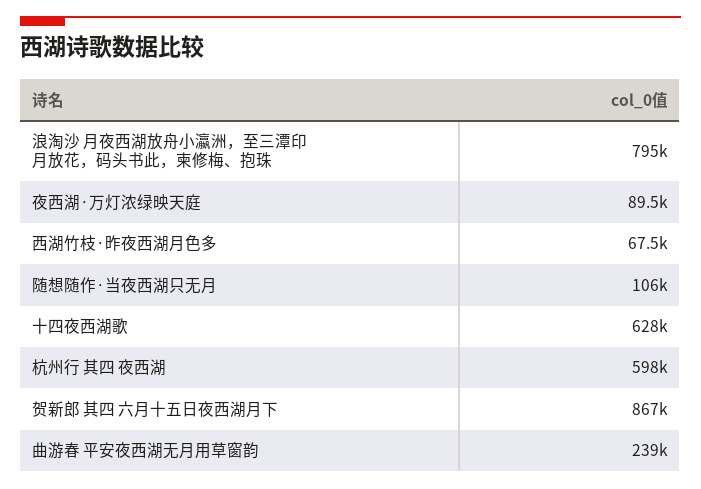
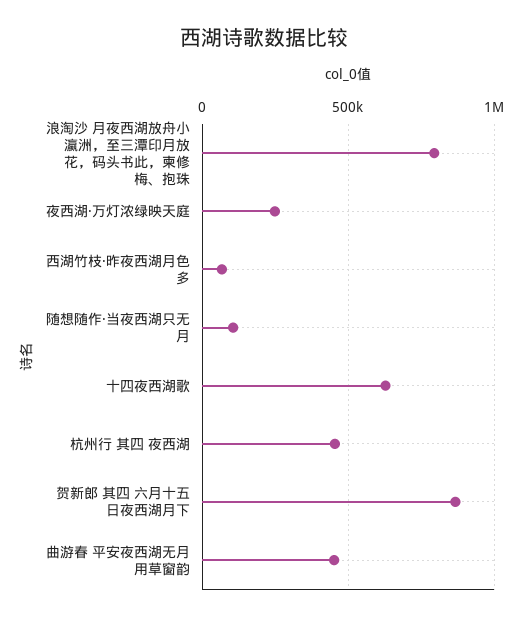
夜西湖·万灯浓绿映天庭: 89500 -> 250000
杭州行 其四 夜西湖: 598000 -> 450000
曲游春 平安夜西湖无月用草窗韵: 239000 -> 450000

